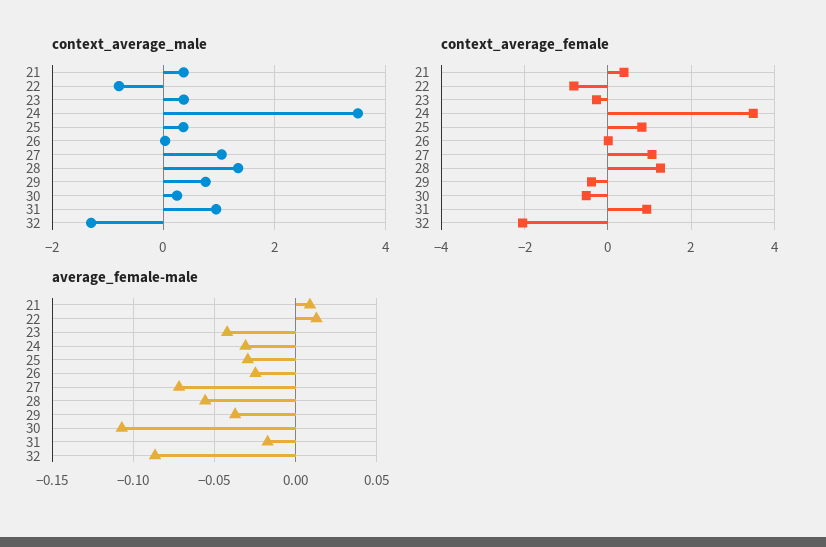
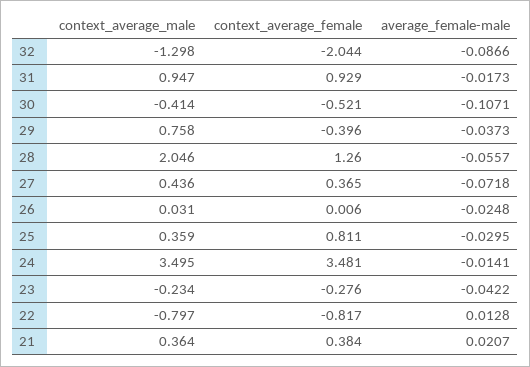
context_average_male, 23: 0.4 -> -0.234
context_average_male, 27: 1 -> 0.436
context_average_male, 28: 1.4 -> 2.046
context_average_male, 30: 0.2 -> -0.414
context_average_female, 27: 1 -> 0.365
average_female-male, 21: 0.01 -> 0.0207
average_female-male, 24: -0.03 -> -0.0141

